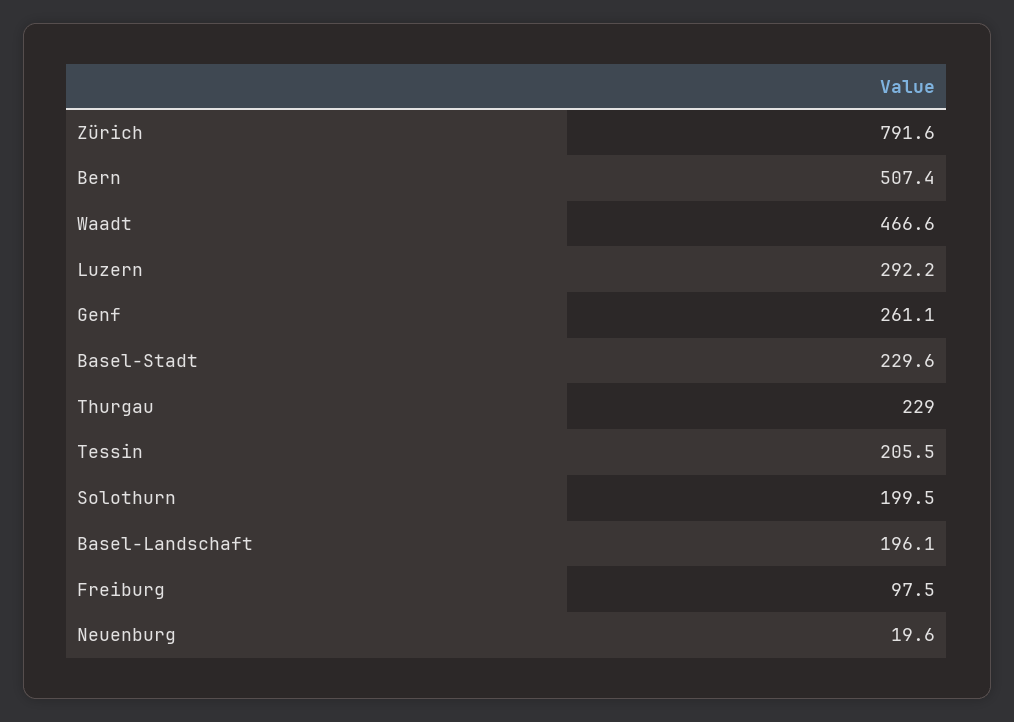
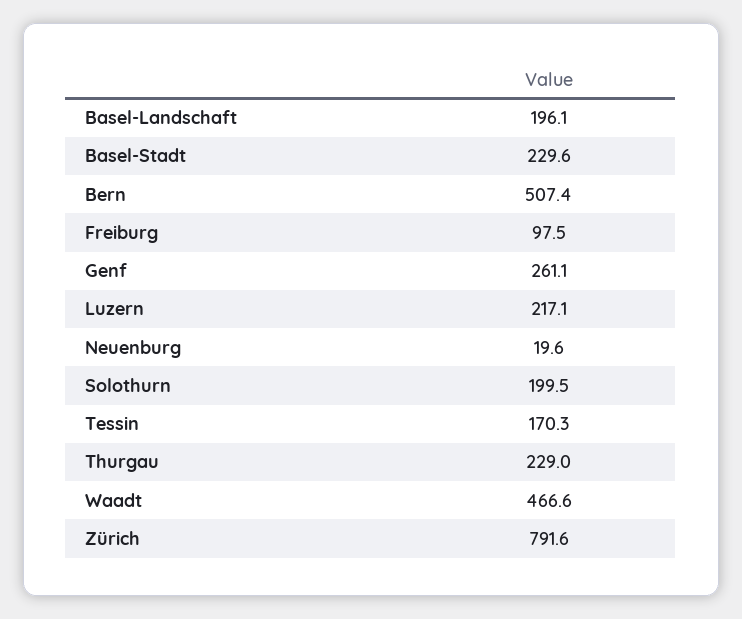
Luzern: 292.2 -> 217.1
Tessin: 205.5 -> 170.3

